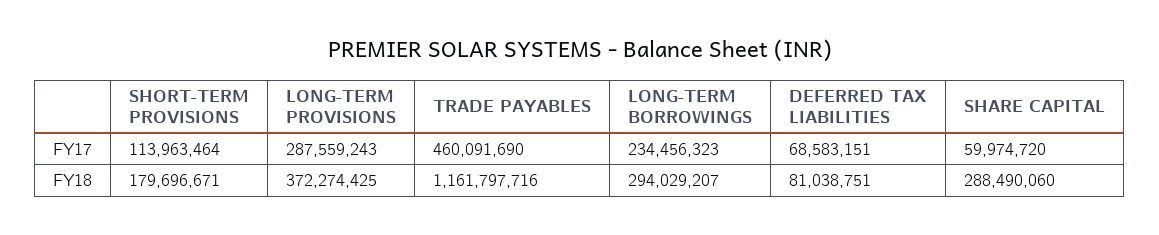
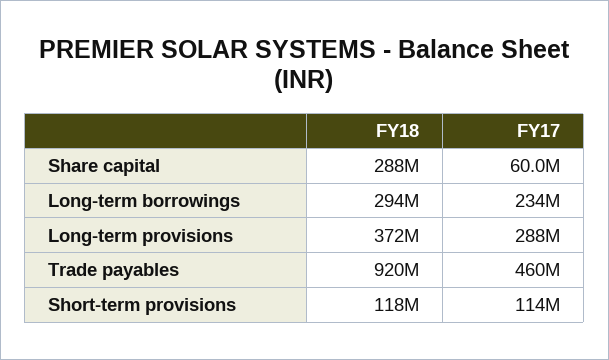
DEFERRED TAX LIABILITIES, FY17: 68583151 -> none
SHORT-TERM PROVISIONS, FY18: 179696671 -> 118000000
TRADE PAYABLES, FY18: 1161797716 -> 920000000
DEFERRED TAX LIABILITIES, FY18: 81038751 -> none

